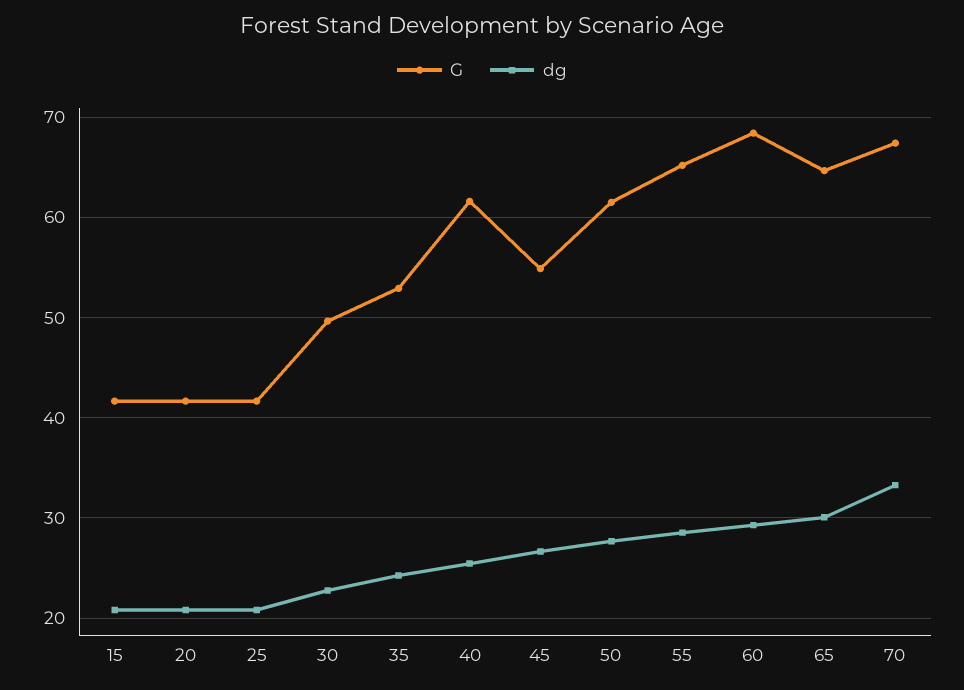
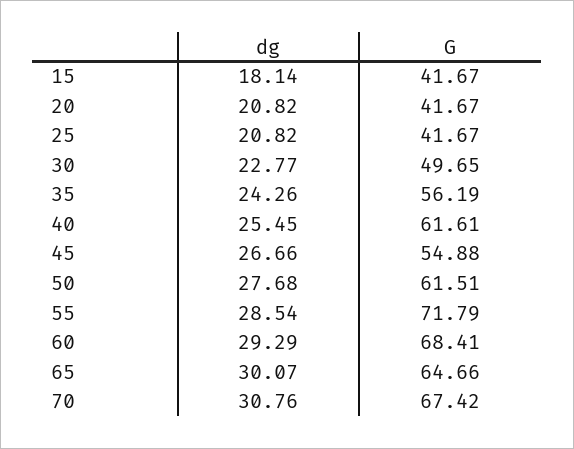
dg, 15: 21 -> 18.14
G, 35: 53 -> 56.19
G, 55: 65 -> 71.79
dg, 70: 33 -> 30.76

